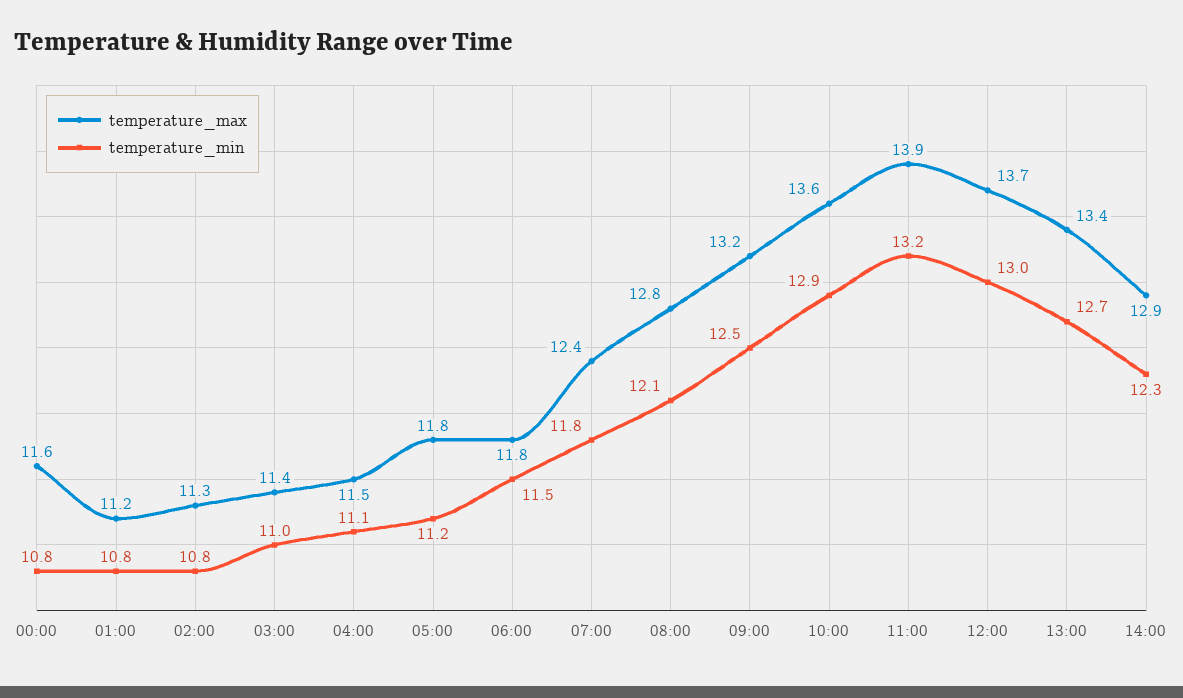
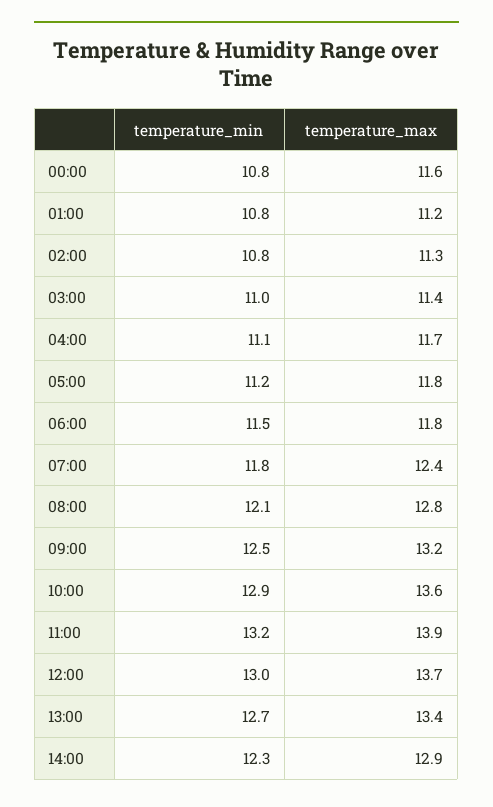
temperature_max, 04:00: 11.5 -> 11.7

